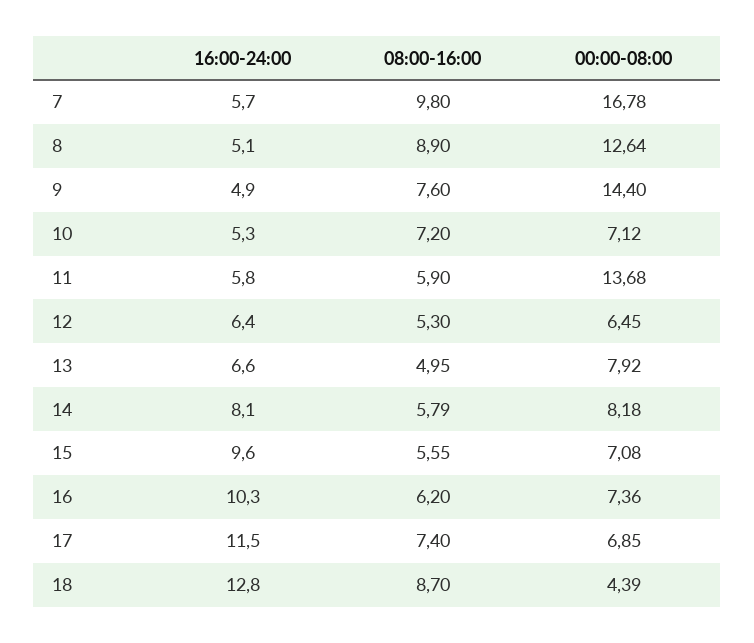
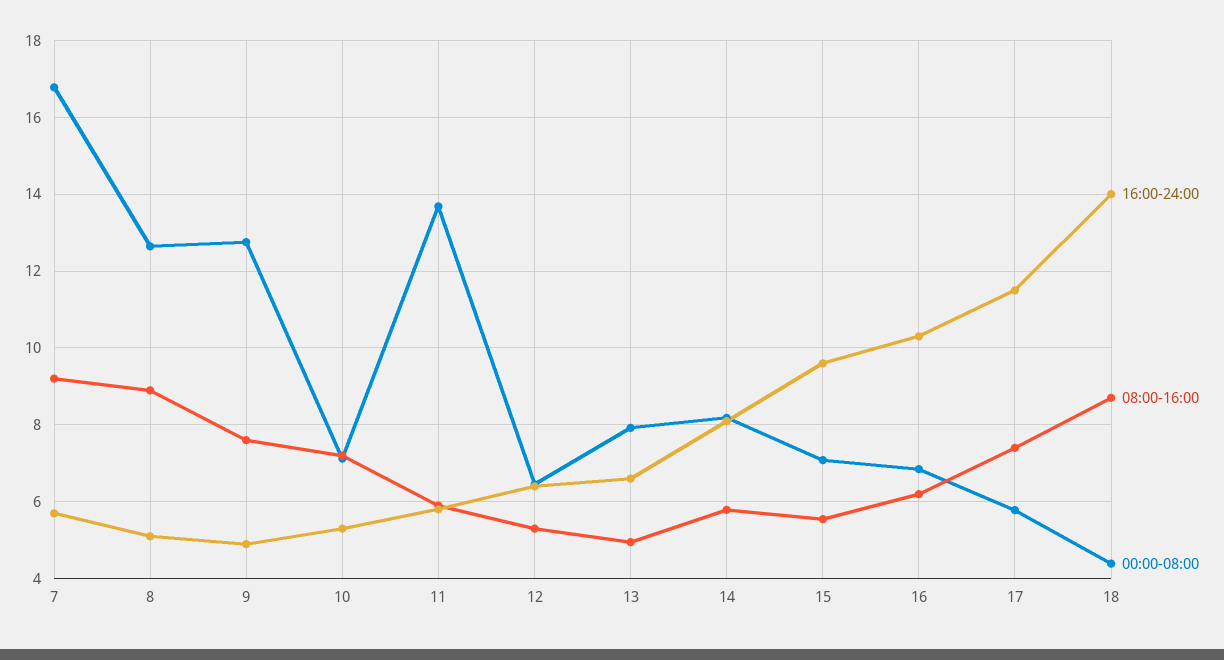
08:00-16:00, 7: 9.8 -> 9.2
00:00-08:00, 9: 14.4 -> 12.8
00:00-08:00, 16: 7.36 -> 6.8
00:00-08:00, 17: 6.85 -> 5.8
16:00-24:00, 18: 12.8 -> 14

